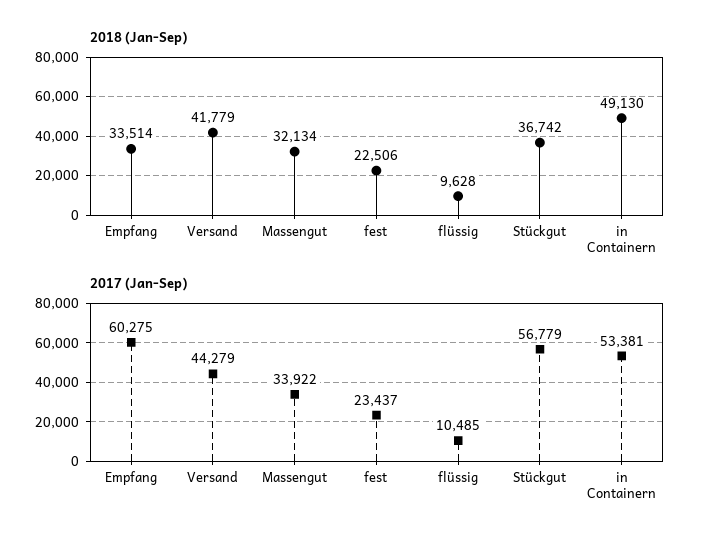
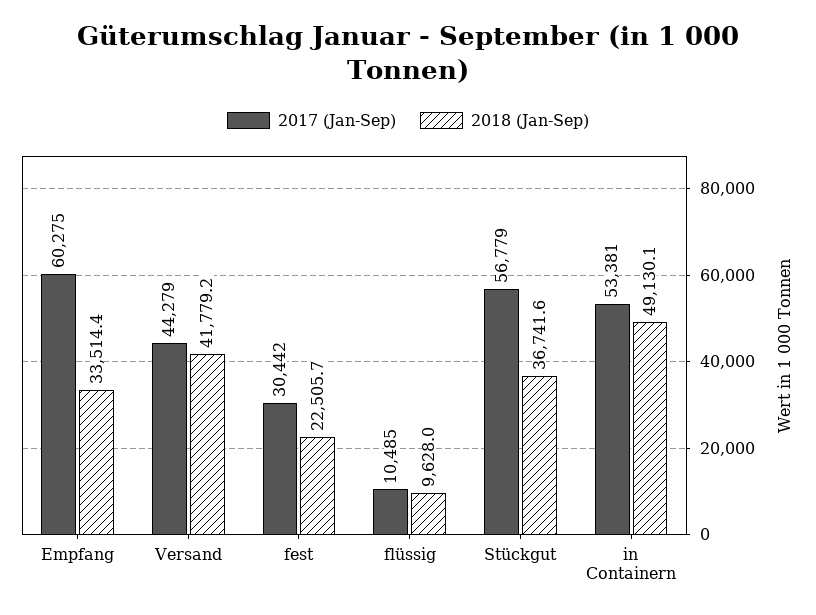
2018 (Jan-Sep), Massengut: 32134 -> none
2017 (Jan-Sep), Massengut: 33922 -> none
2017 (Jan-Sep), fest: 23437 -> 30442

